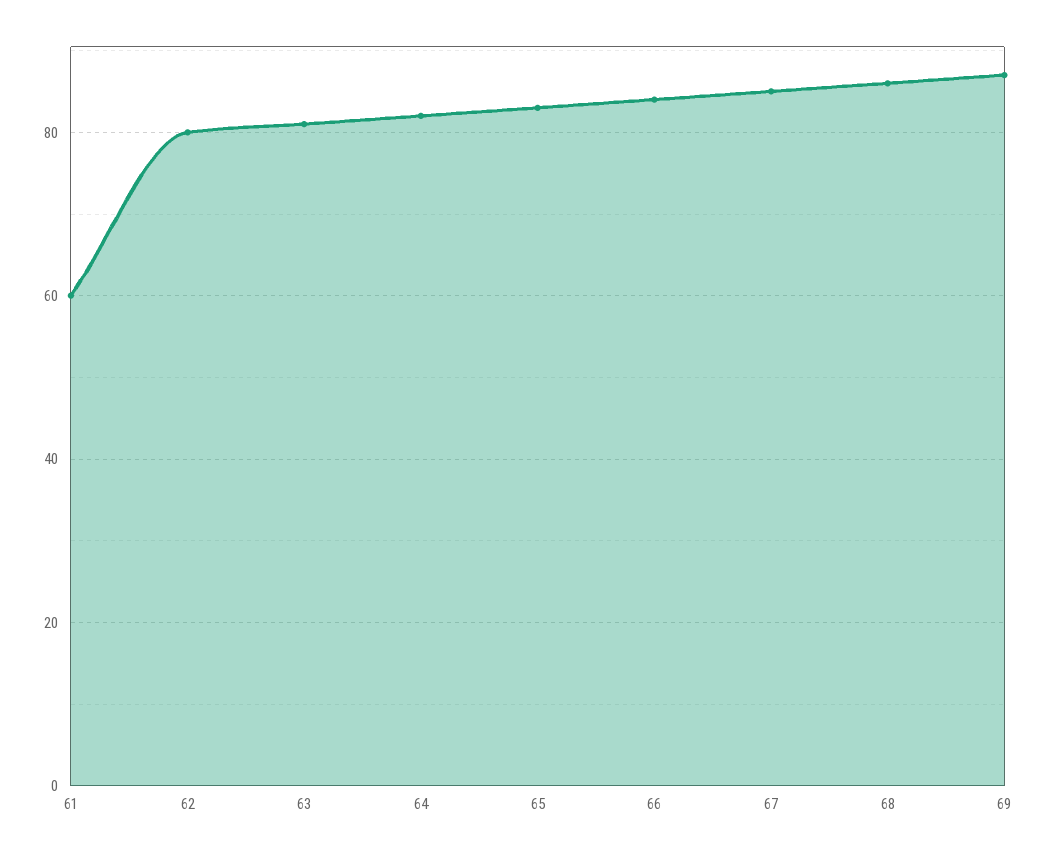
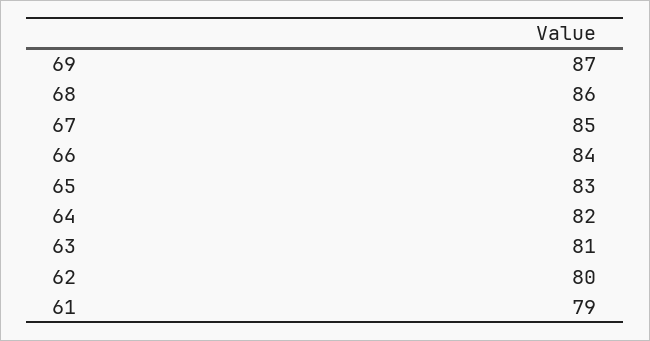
61: 60 -> 79

